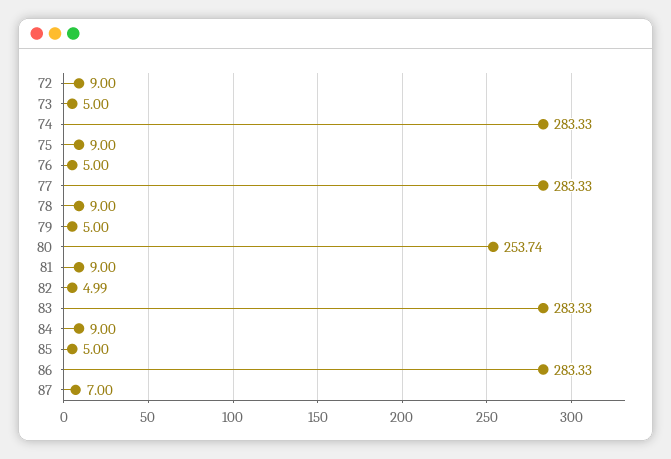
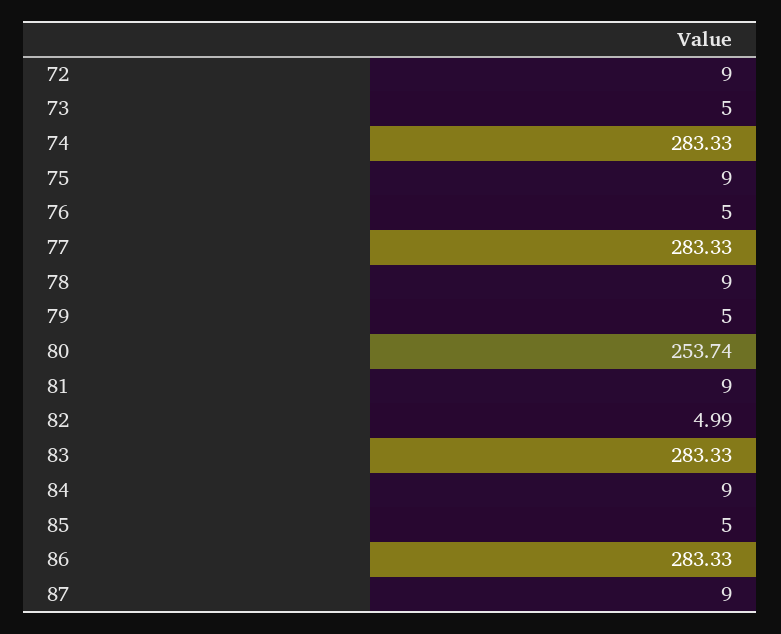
87: 7 -> 9

